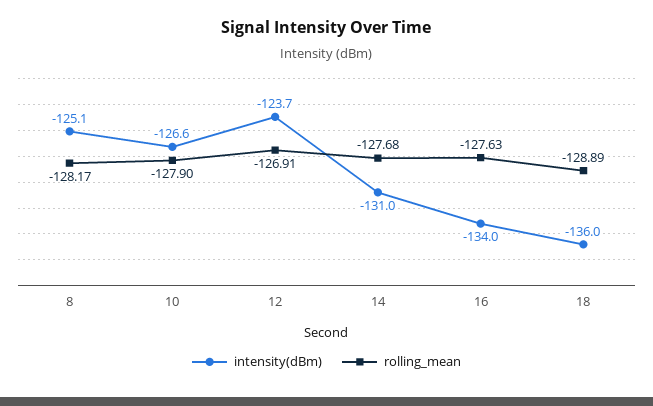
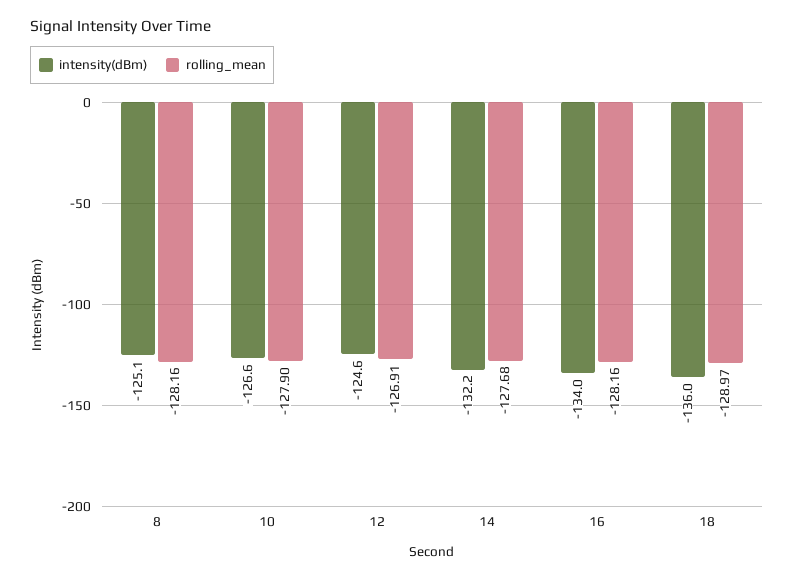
rolling_mean, 8: -128.17 -> -128.16
intensity(dBm), 12: -123.7 -> -124.6
intensity(dBm), 14: -131 -> -132.2
rolling_mean, 16: -127.63 -> -128.16
rolling_mean, 18: -128.89 -> -128.97

